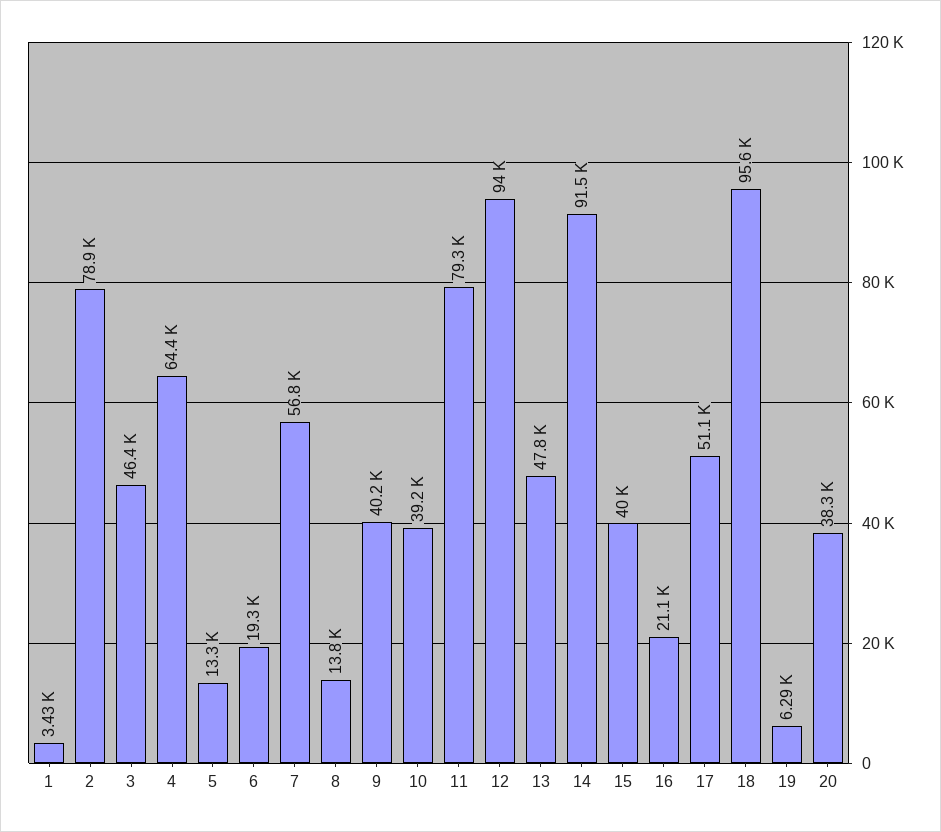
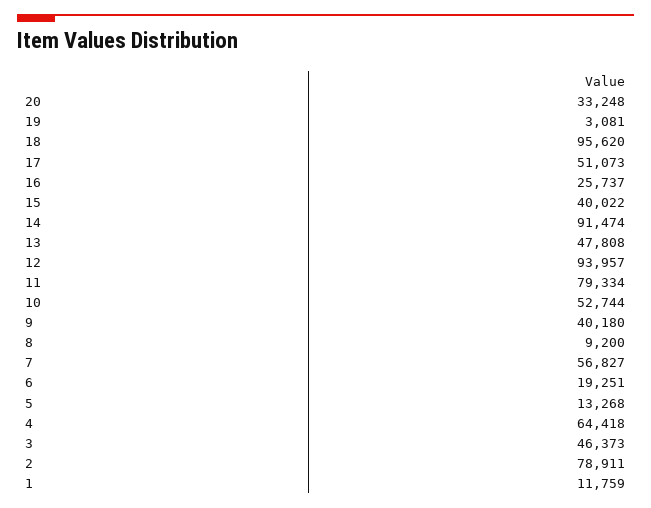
1: 3430 -> 11759
8: 13800 -> 9200
10: 39200 -> 52744
16: 21100 -> 25737
19: 6290 -> 3081
20: 38300 -> 33248

